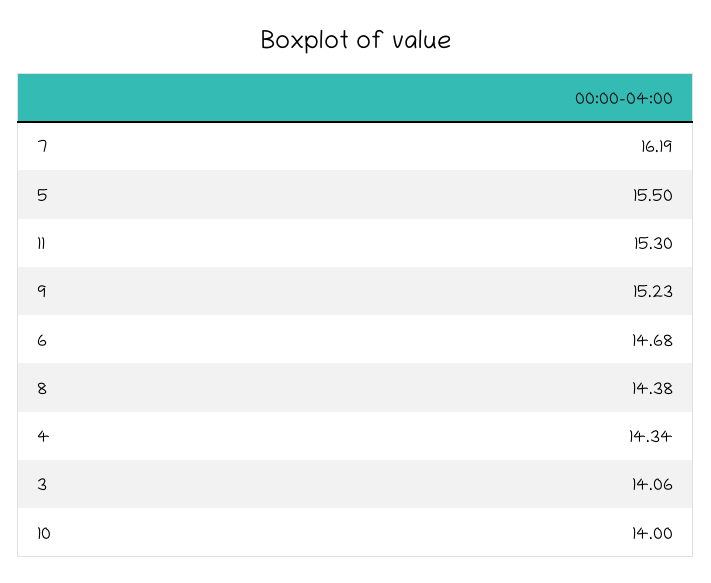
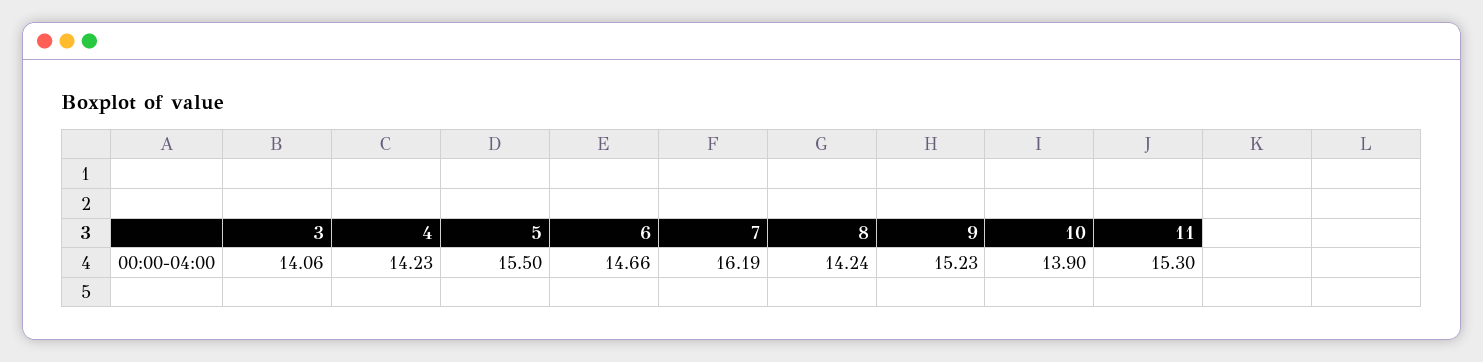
6: 14.68 -> 14.66
8: 14.38 -> 14.24
4: 14.34 -> 14.23
10: 14 -> 13.9

